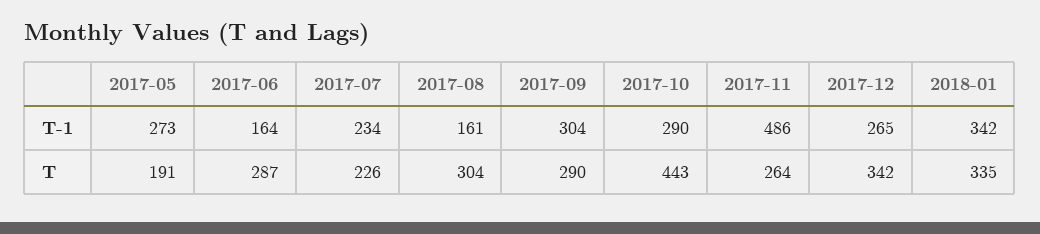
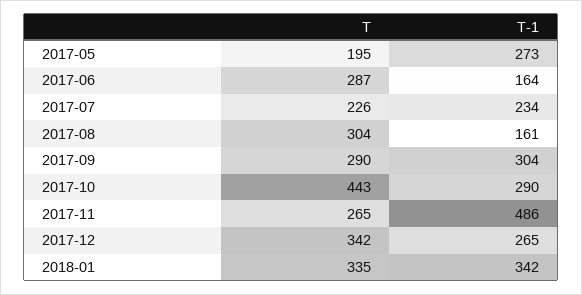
2017-05, T: 191 -> 195
2017-11, T: 264 -> 265

